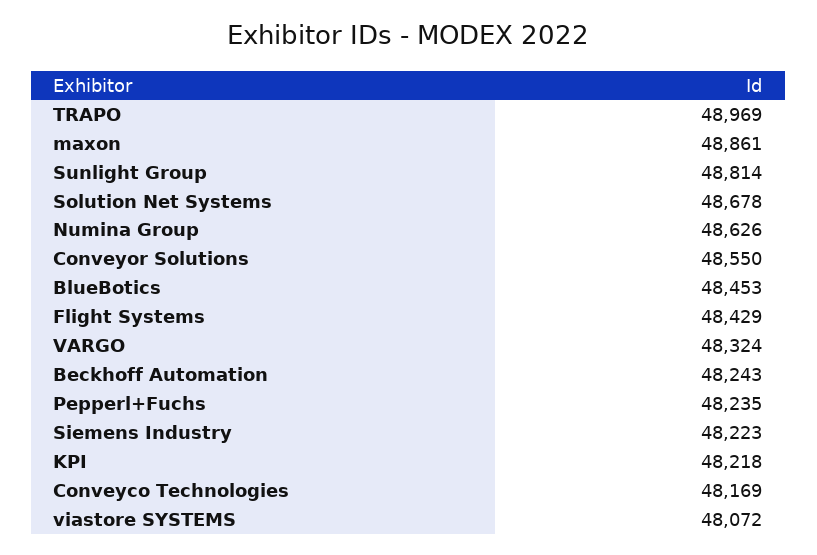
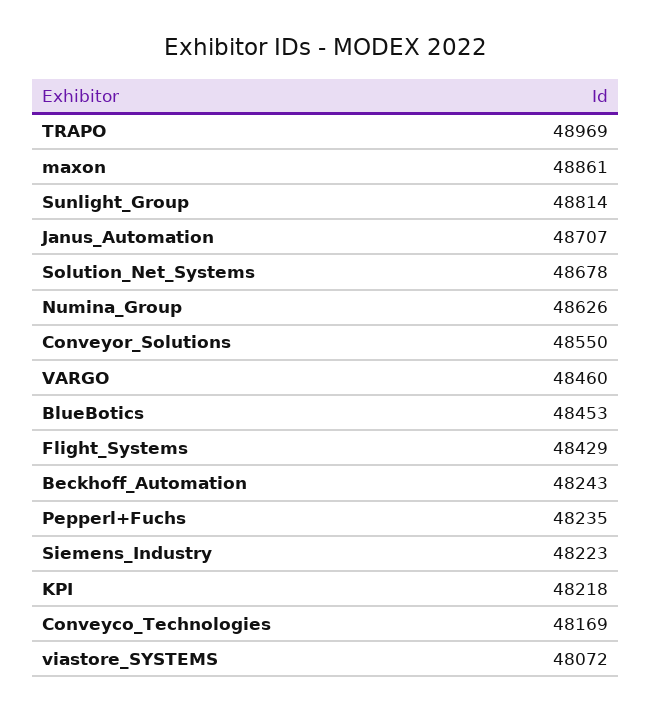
VARGO: 48324 -> 48460
Janus_Automation: none -> 48707

